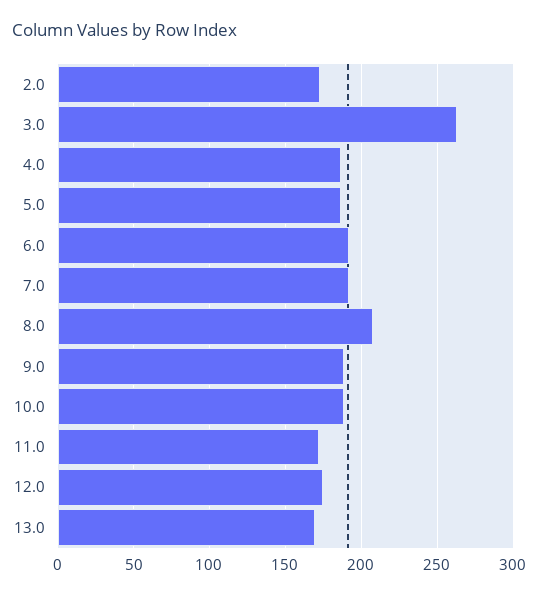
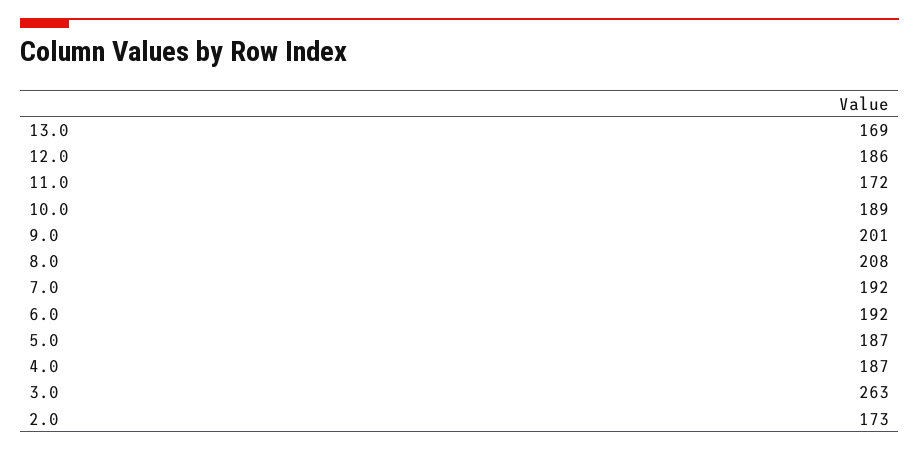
9.0: 190 -> 201
12.0: 175 -> 186

